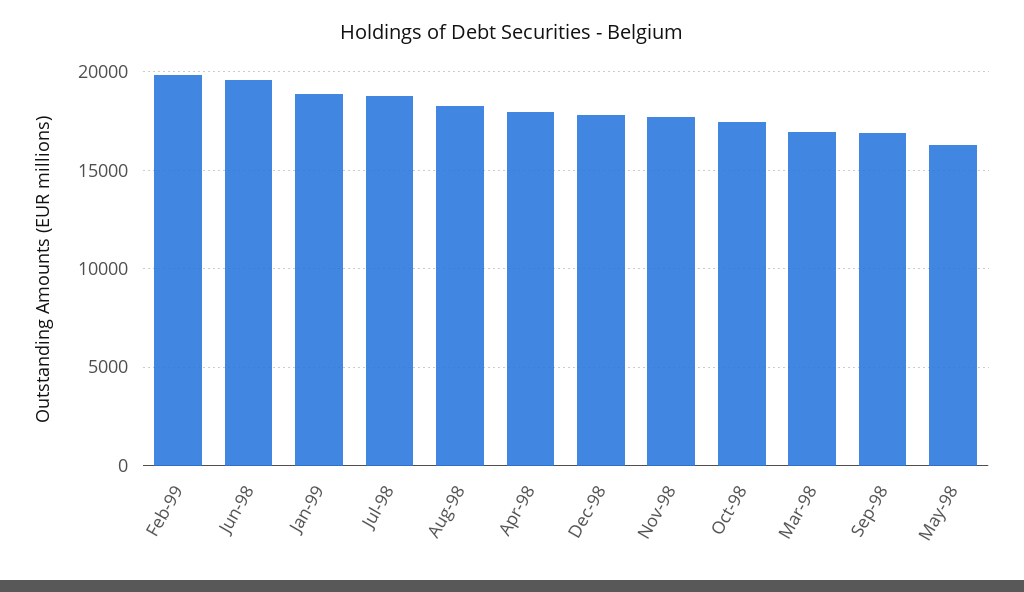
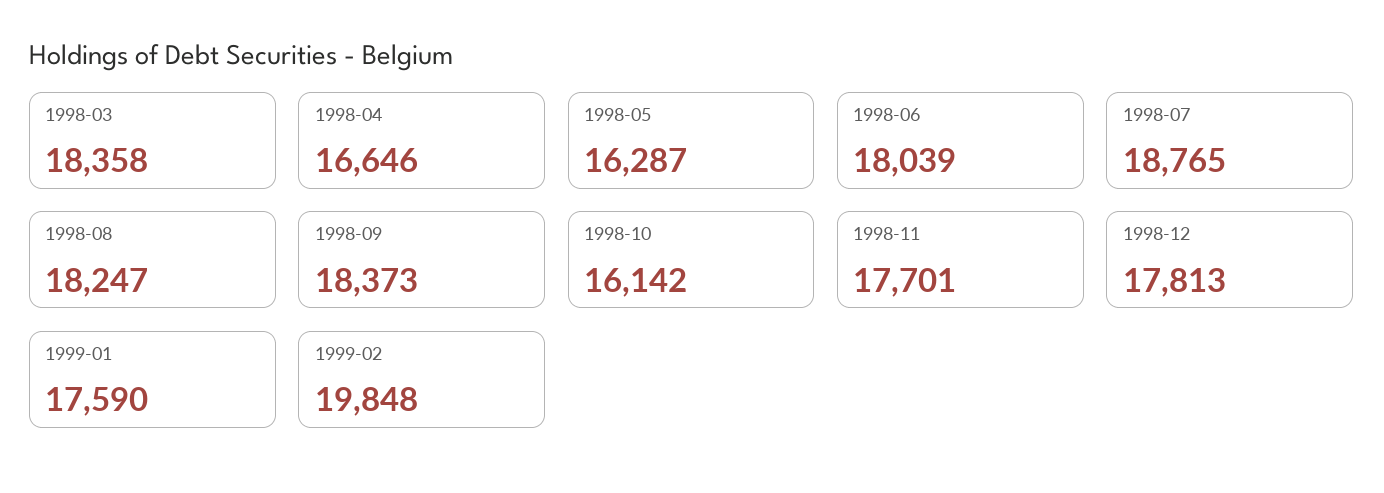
Jun-98: 19500 -> 18039
Jan-99: 19000 -> 17590
Apr-98: 18000 -> 16646
Oct-98: 17500 -> 16142
Mar-98: 17000 -> 18358
Sep-98: 17000 -> 18373

